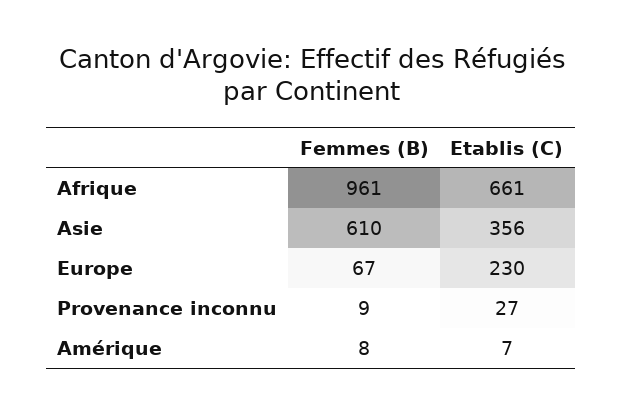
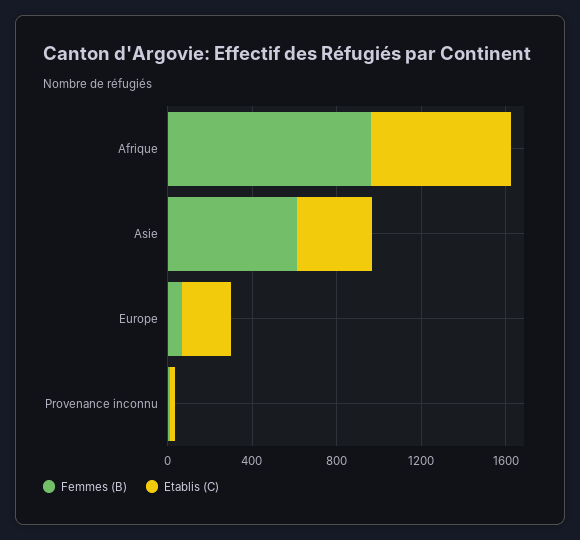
Femmes (B), Amérique: 8 -> none
Etablis (C), Amérique: 7 -> none

